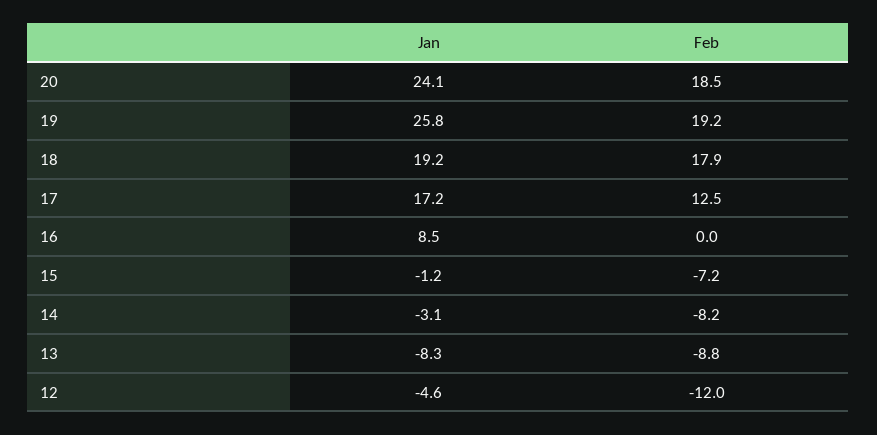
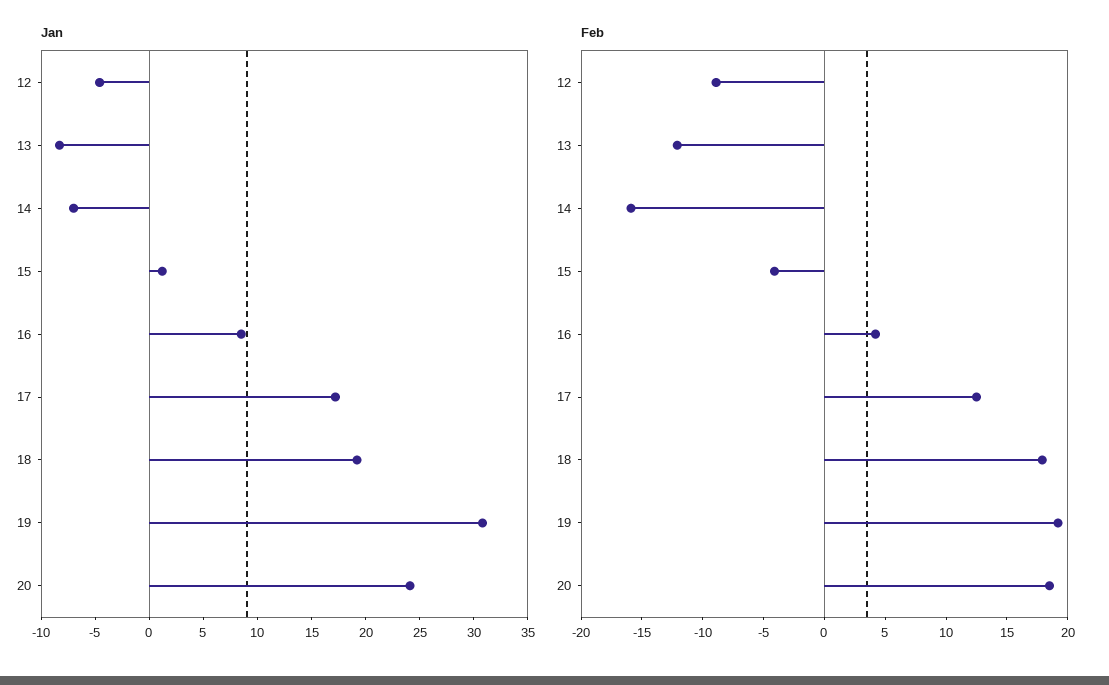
Jan, 19: 25.8 -> 31
Feb, 16: 0 -> 4
Jan, 15: -1.2 -> 1
Feb, 15: -7.2 -> -4
Jan, 14: -3.1 -> -7
Feb, 14: -8.2 -> -16
Feb, 13: -8.8 -> -12
Feb, 12: -12 -> -9

